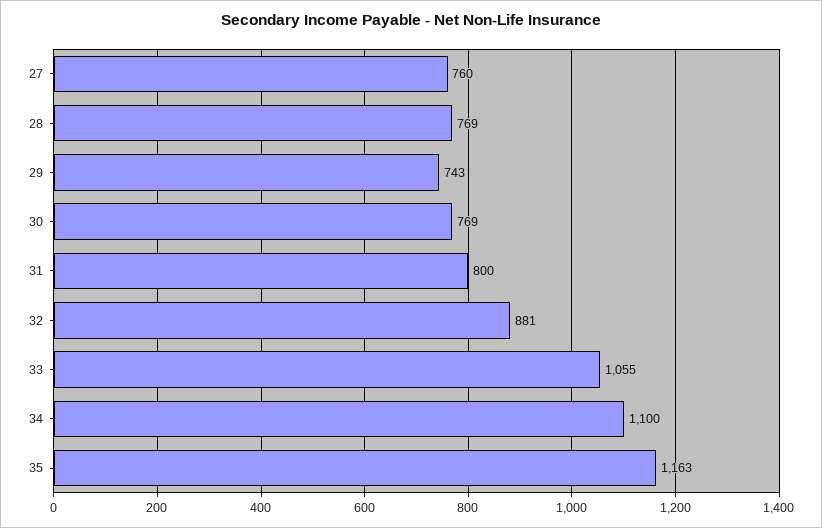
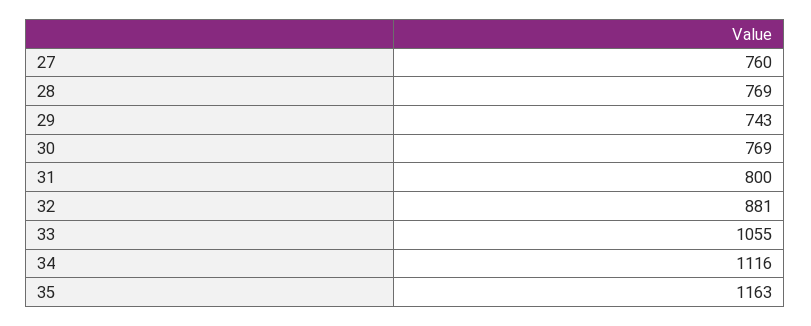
34: 1100 -> 1116

